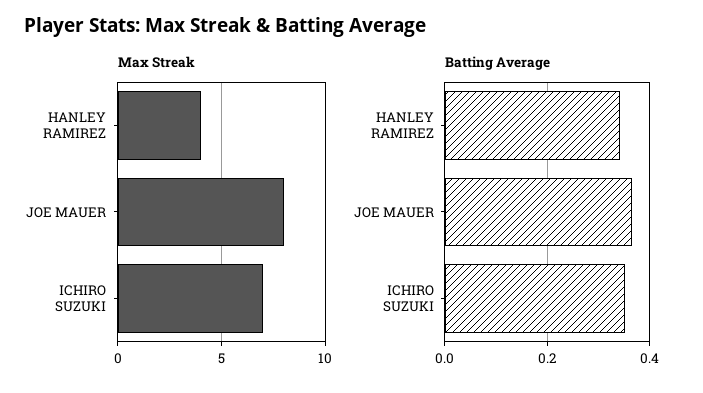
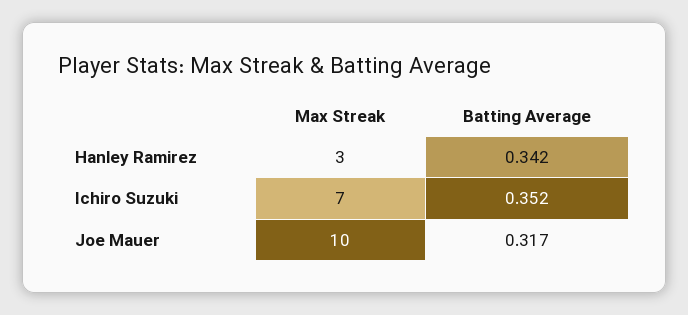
Max Streak, HANLEY RAMIREZ: 4 -> 3
Max Streak, JOE MAUER: 8 -> 10
Batting Average, JOE MAUER: 0.36 -> 0.317

